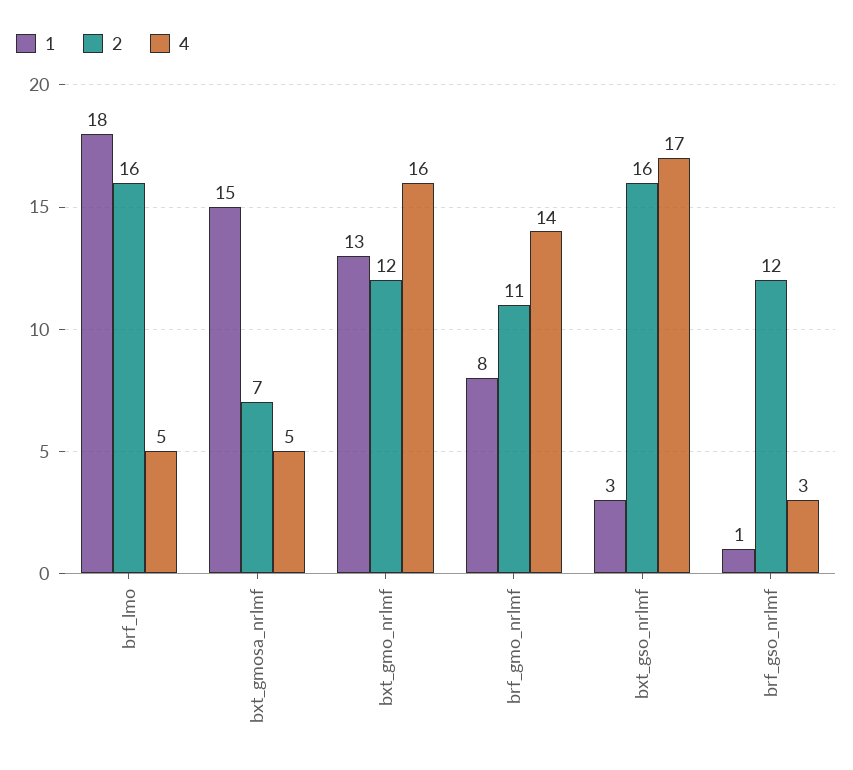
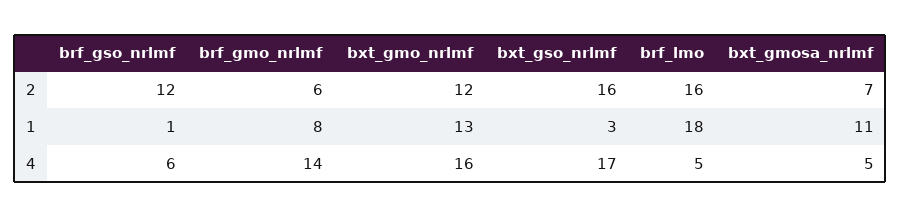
1, bxt_gmosa_nrlmf: 15 -> 11
2, brf_gmo_nrlmf: 11 -> 6
4, brf_gso_nrlmf: 3 -> 6

